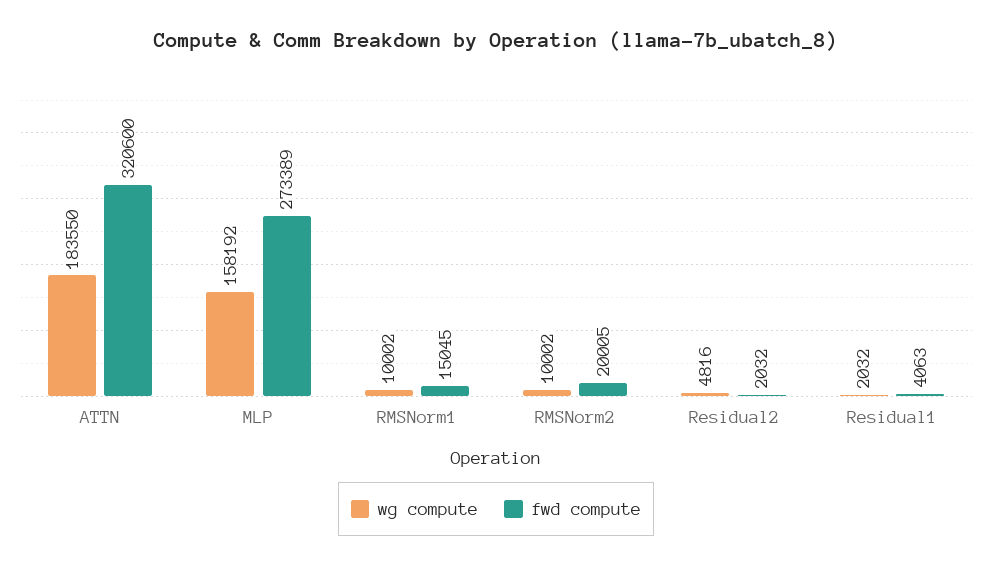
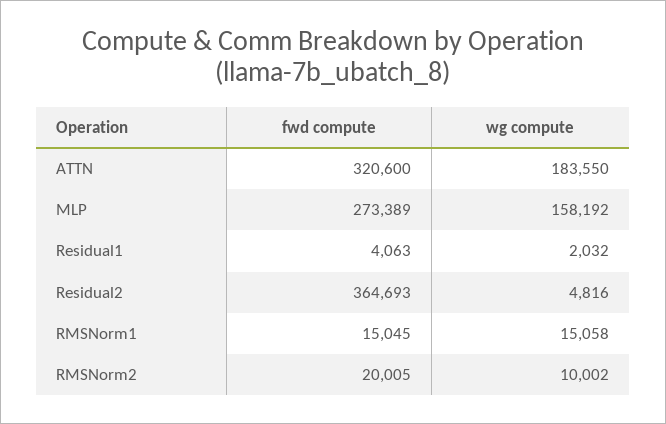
wg compute, RMSNorm1: 10002 -> 15058
fwd compute, Residual2: 2032 -> 364693

